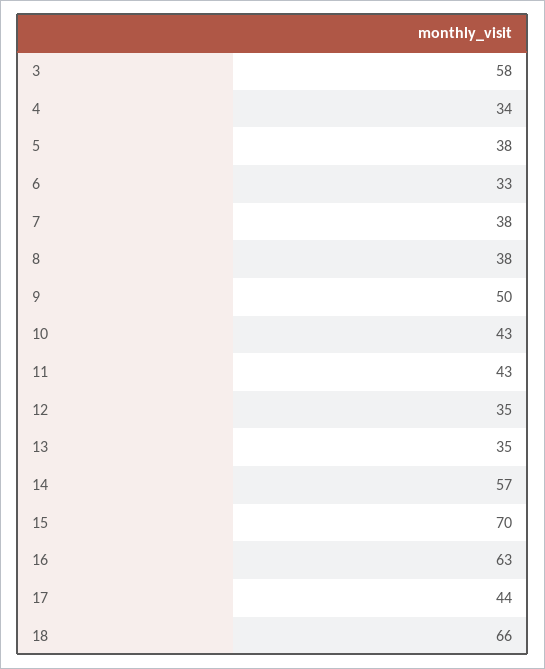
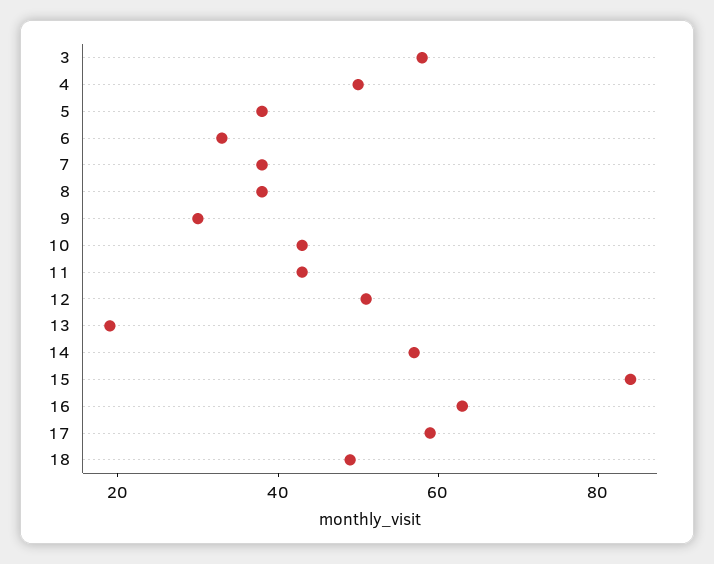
4: 34 -> 50
9: 50 -> 30
12: 35 -> 50
13: 35 -> 20
15: 70 -> 85
17: 44 -> 60
18: 66 -> 50

